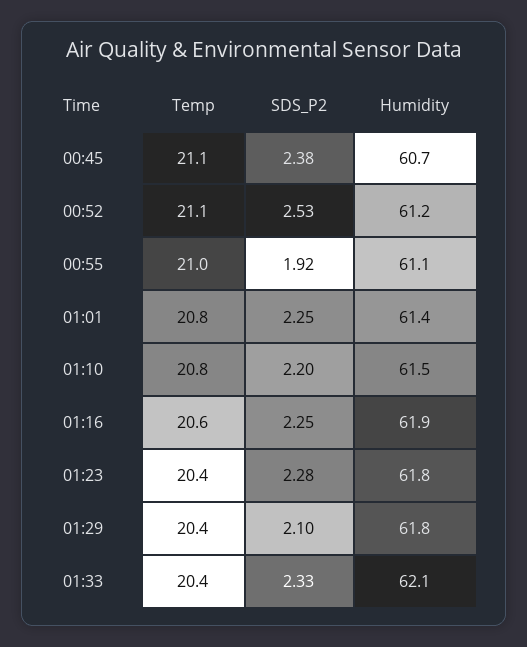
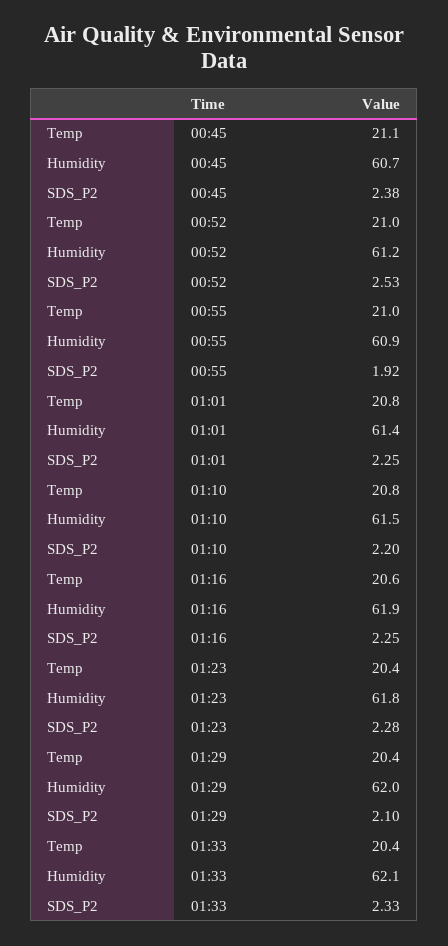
Temp, 00:52: 21.1 -> 21
Humidity, 00:55: 61.1 -> 60.9
Humidity, 01:29: 61.8 -> 62

